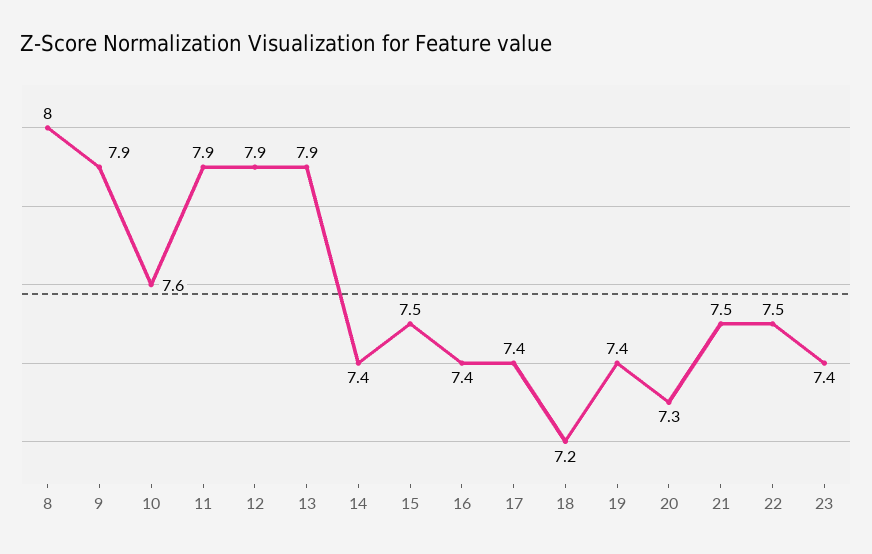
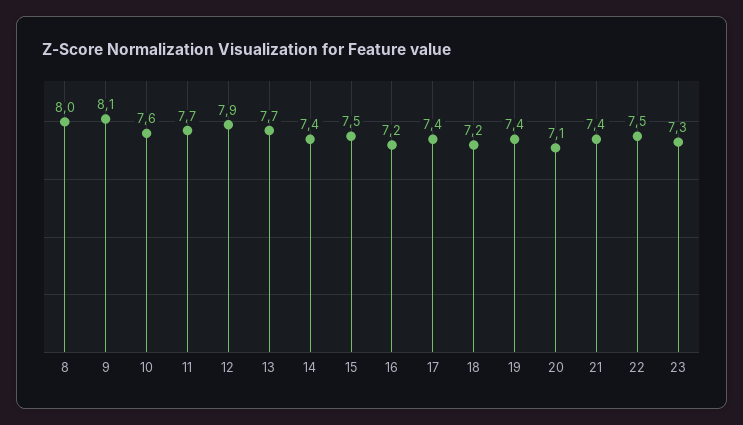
9: 7.9 -> 8.1
11: 7.9 -> 7.7
13: 7.9 -> 7.7
16: 7.4 -> 7.2
20: 7.3 -> 7.1
21: 7.5 -> 7.4
23: 7.4 -> 7.3

